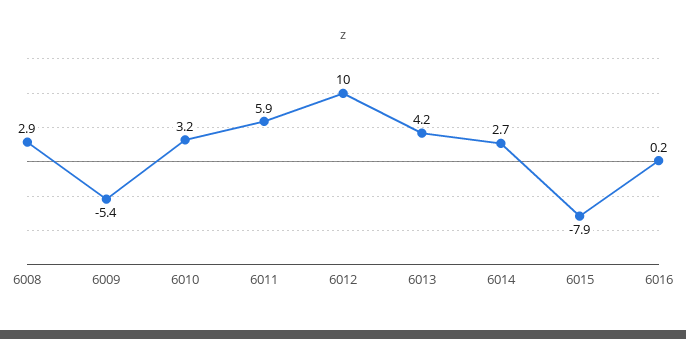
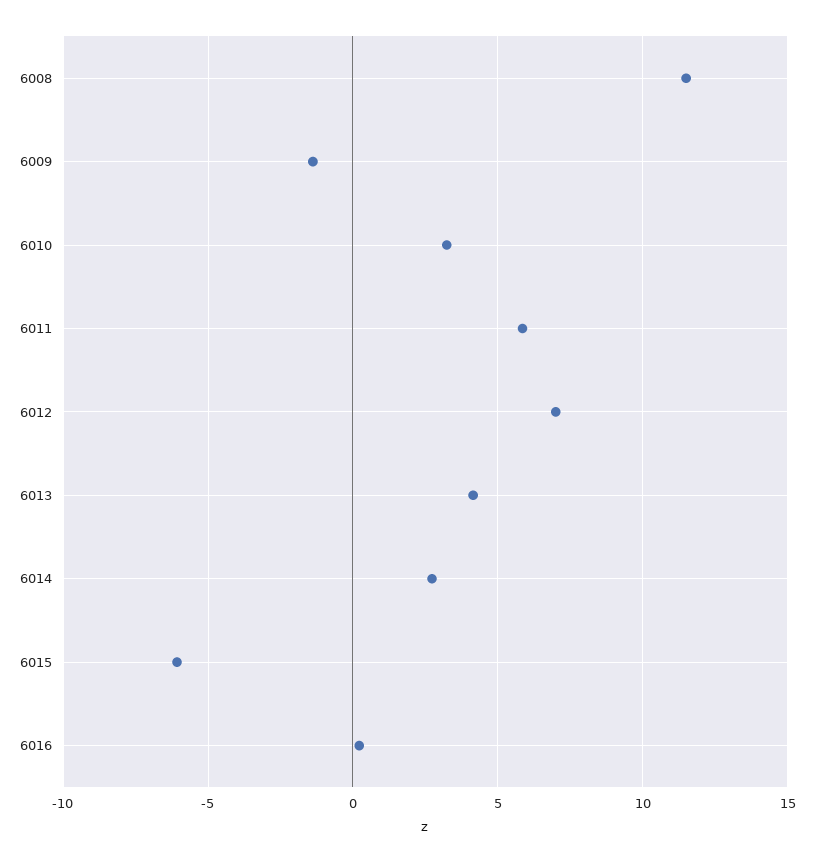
6008: 2.9 -> 11.5
6009: -5.4 -> -1.5
6012: 10 -> 7
6015: -7.9 -> -6

